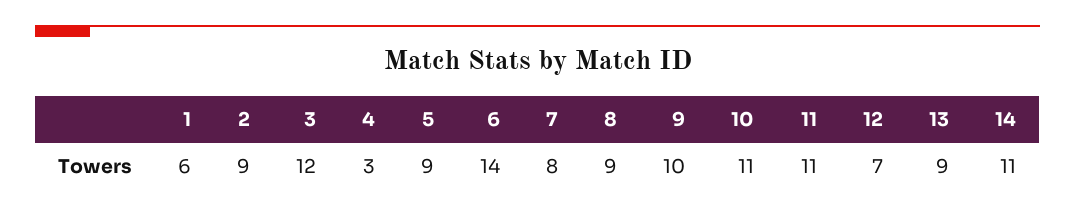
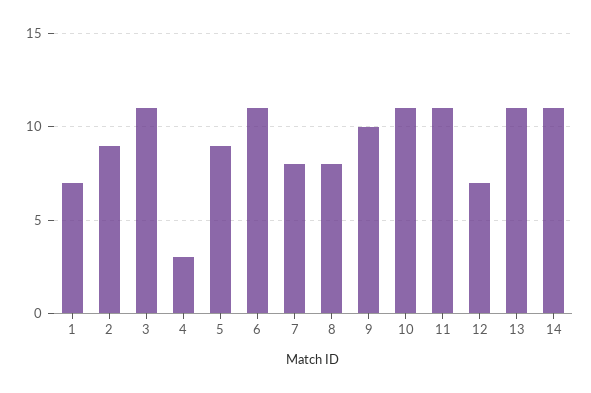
1: 6 -> 7
3: 12 -> 11
6: 14 -> 11
8: 9 -> 8
13: 9 -> 11

